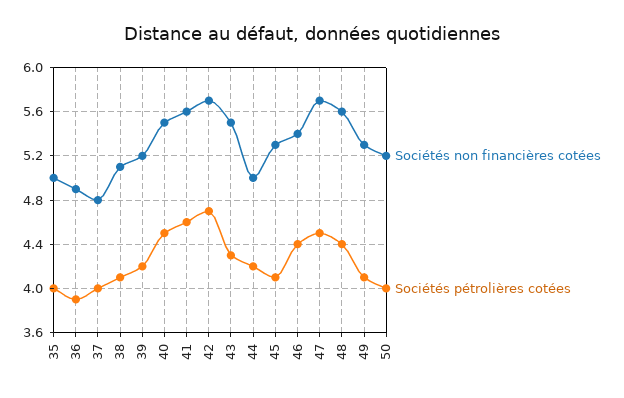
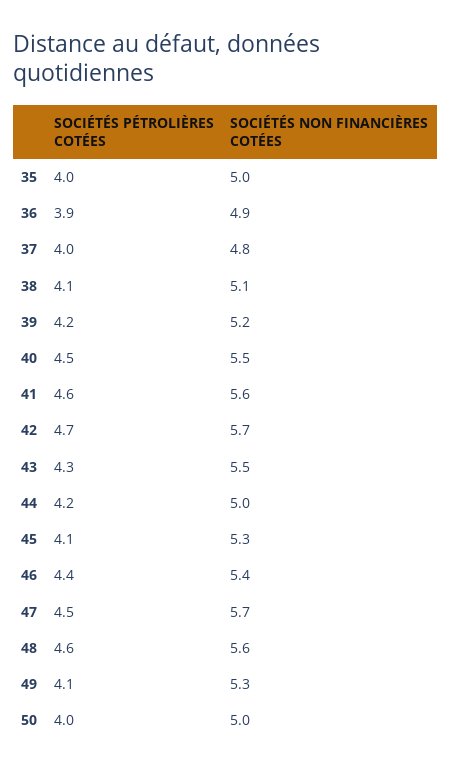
Sociétés pétrolières cotées, 48: 4.4 -> 4.6
Sociétés non financières cotées, 50: 5.2 -> 5

